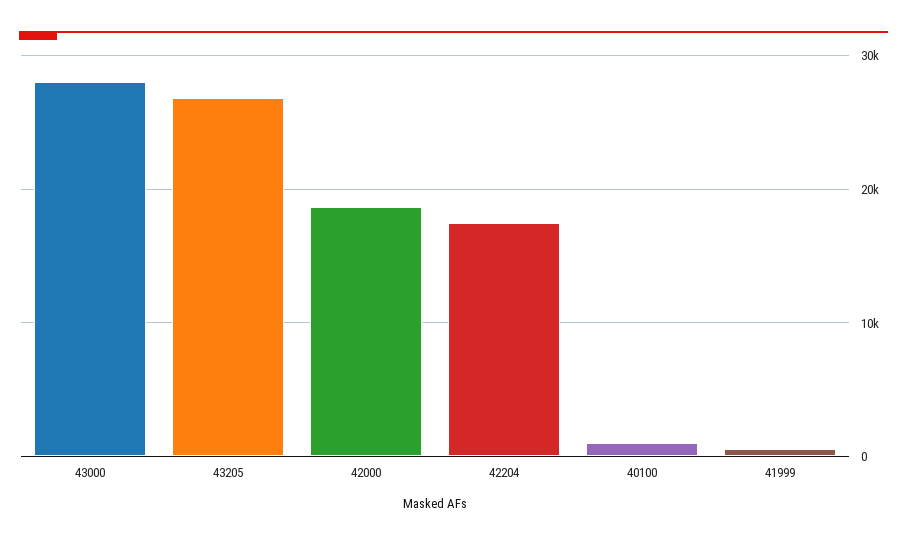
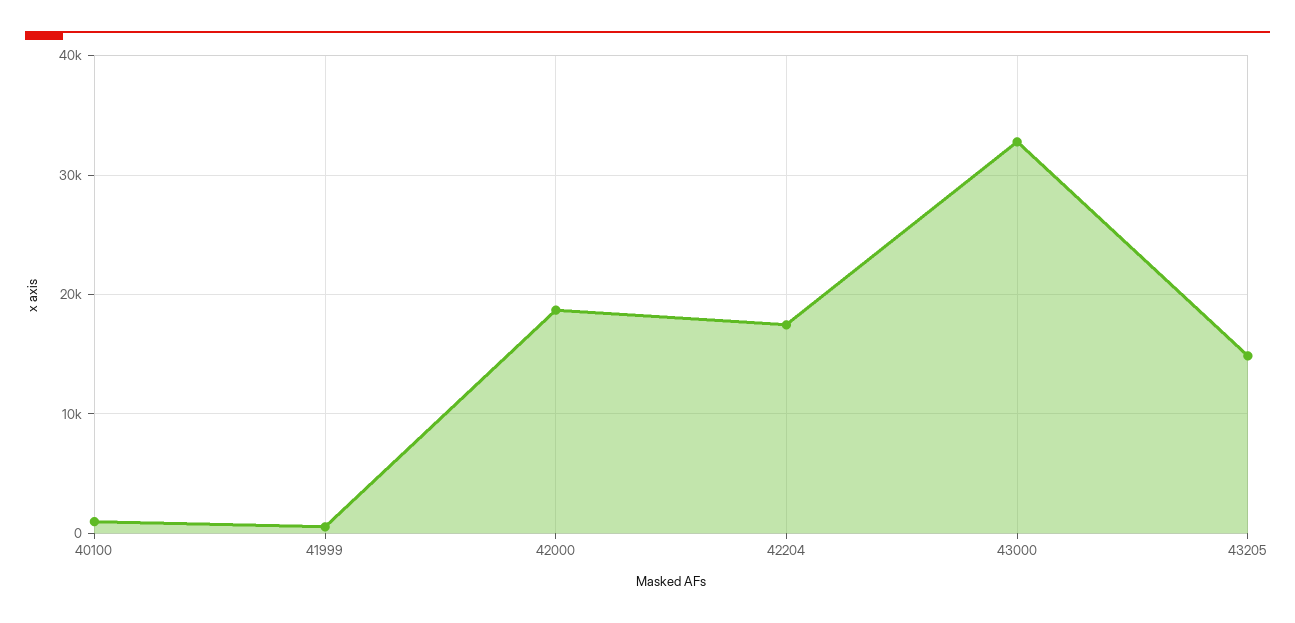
43000: 28000 -> 33000
43205: 27000 -> 15000

